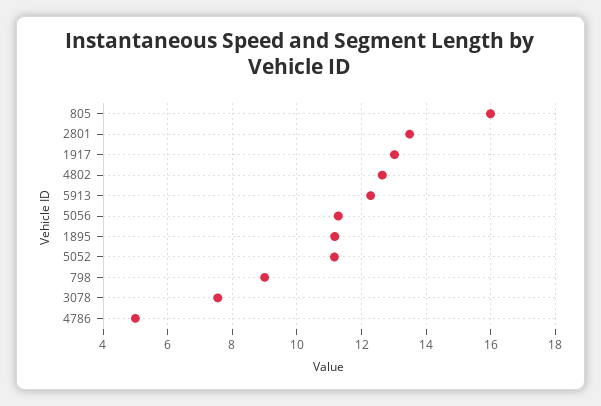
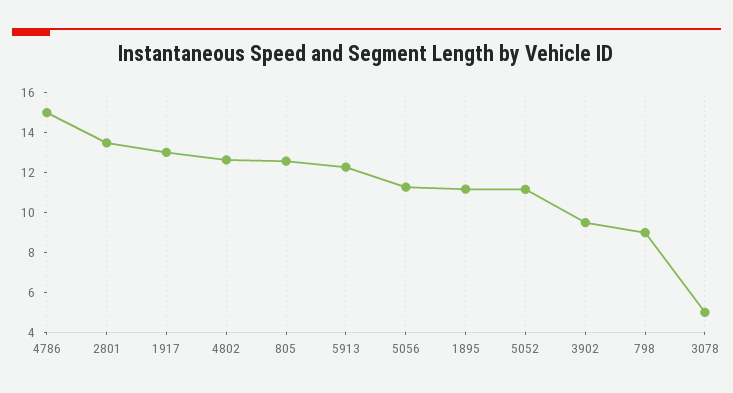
805: 16 -> 12.5
3078: 7.6 -> 5
4786: 5 -> 15
3902: none -> 9.5

